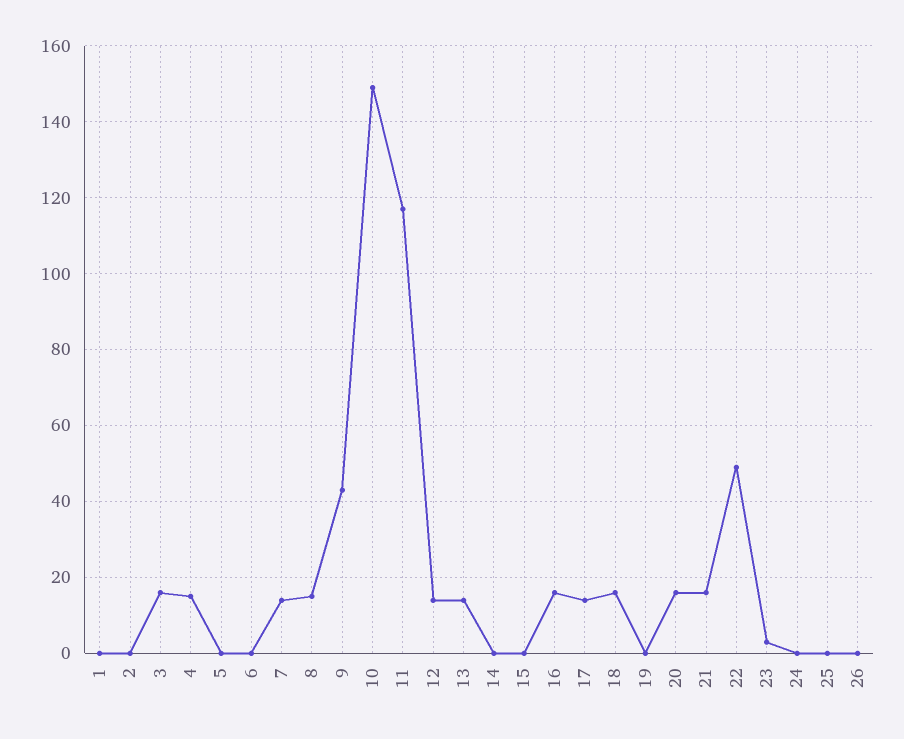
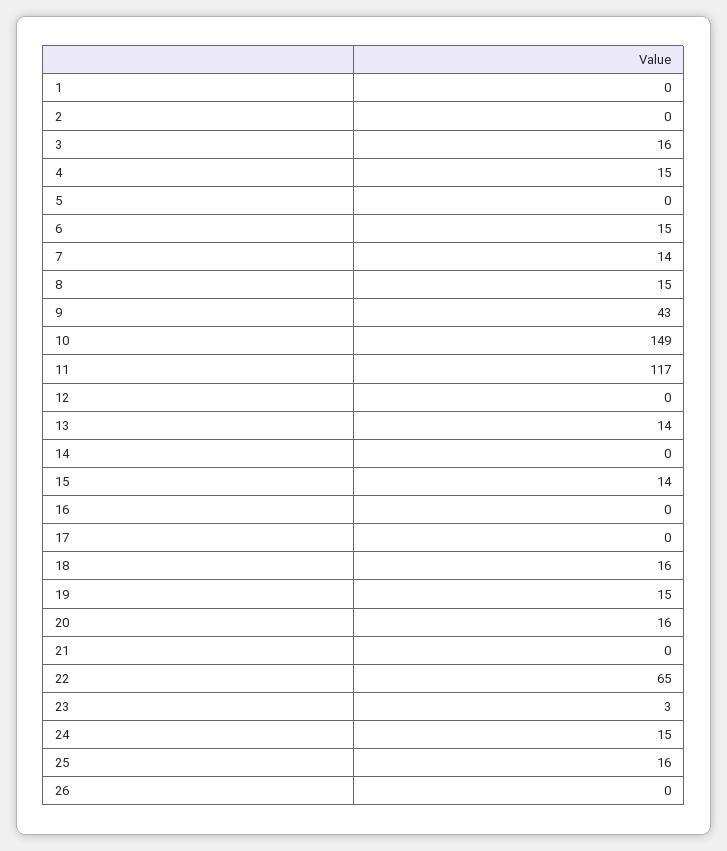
6: 0 -> 15
12: 15 -> 0
15: 0 -> 14
16: 15 -> 0
17: 15 -> 0
19: 0 -> 15
21: 15 -> 0
22: 50 -> 65
24: 0 -> 15
25: 0 -> 16

